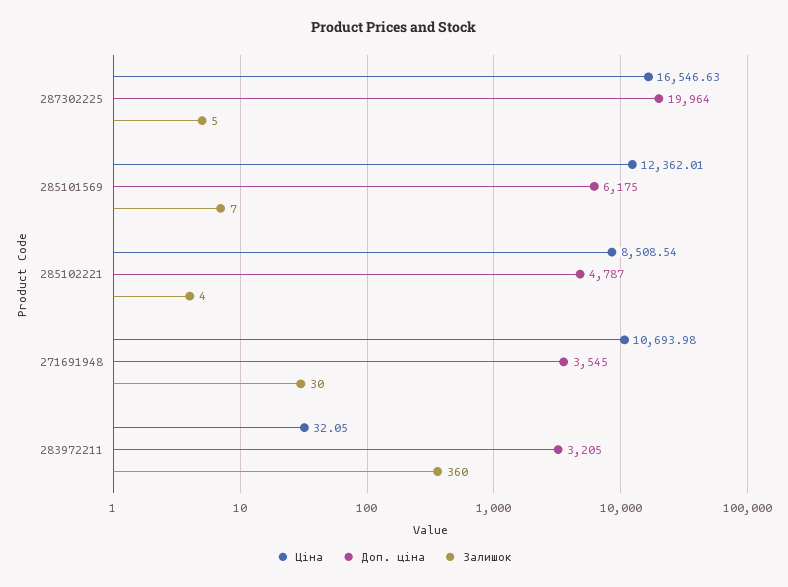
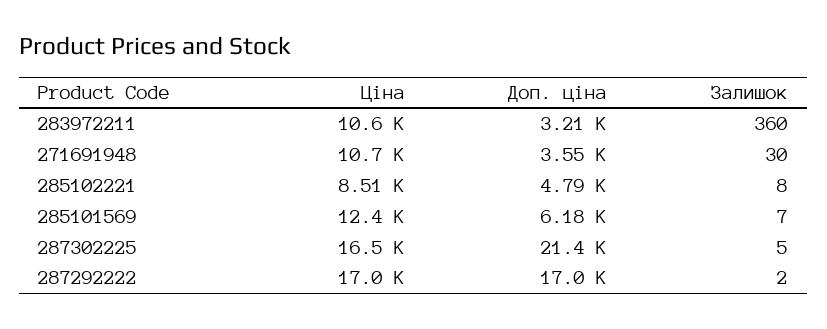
Доп. ціна, 287302225: 19964 -> 21400
Залишок, 285102221: 4 -> 8
Ціна, 283972211: 32.05 -> 10600
Ціна, 287292222: none -> 17000
Доп. ціна, 287292222: none -> 17000
Залишок, 287292222: none -> 2

